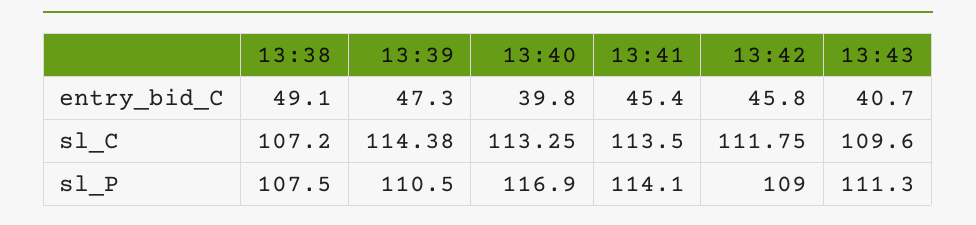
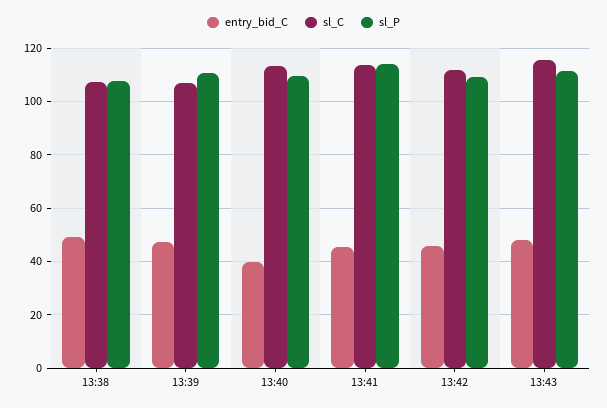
entry_bid_C, 13:43: 40.7 -> 47.5
sl_C, 13:39: 114.38 -> 107.5
sl_C, 13:43: 109.6 -> 115
sl_P, 13:40: 116.9 -> 110

